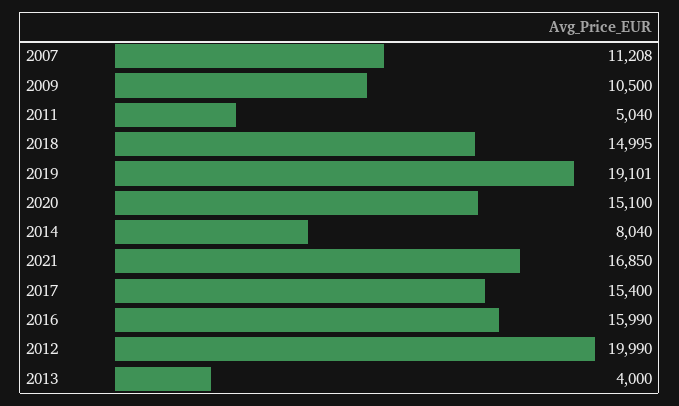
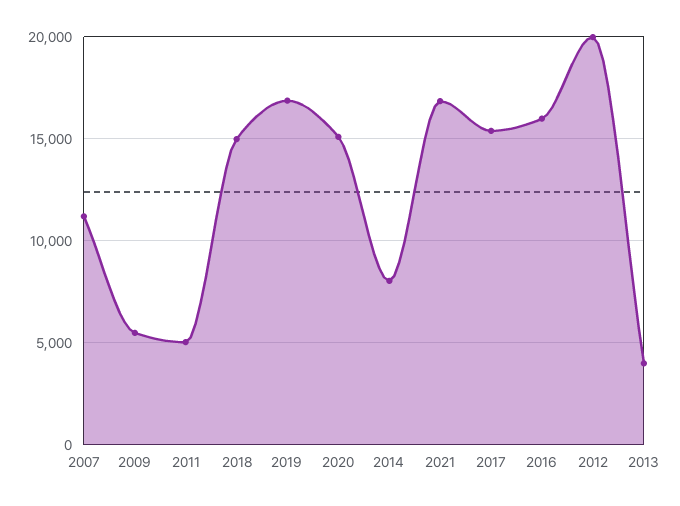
2009: 10500 -> 5500
2019: 19101 -> 17000

